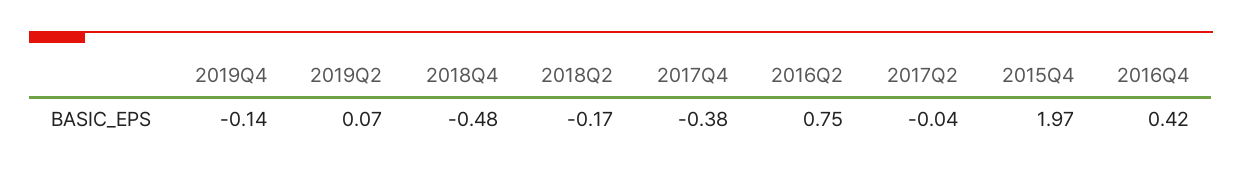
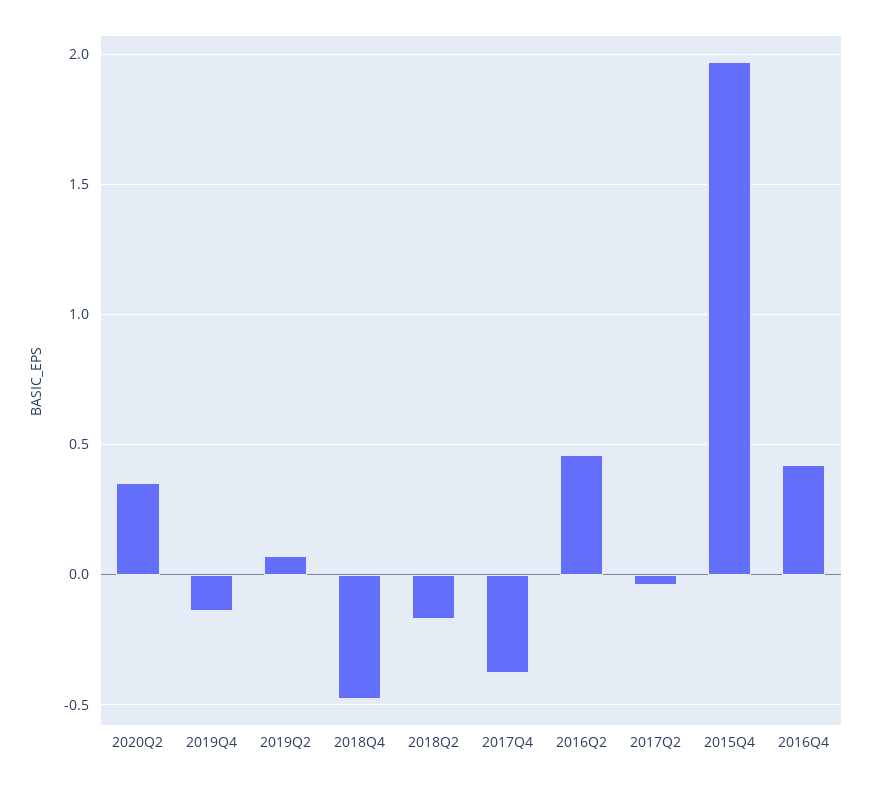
2016Q2: 0.75 -> 0.45
2020Q2: none -> 0.35

